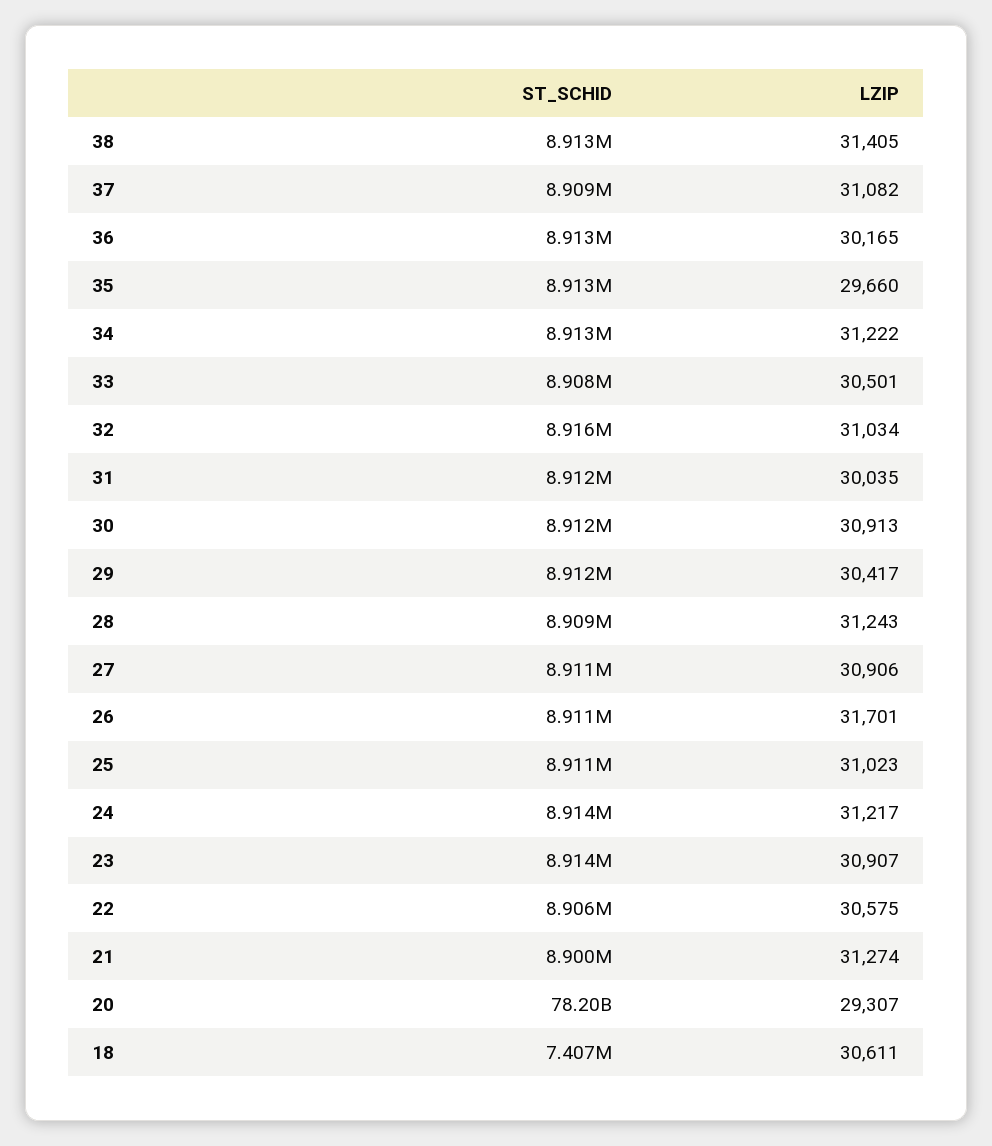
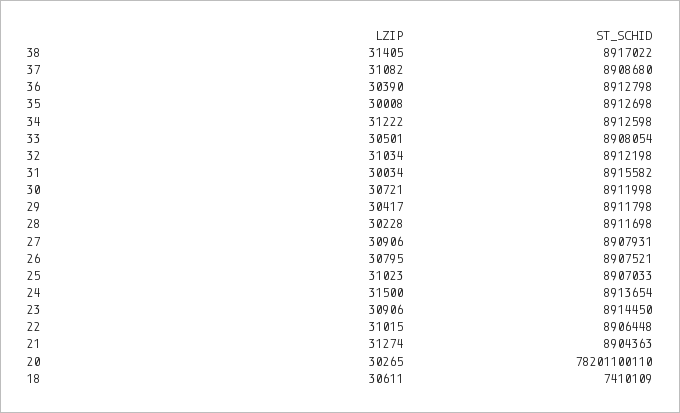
ST_SCHID, 38: 8913000 -> 8917022
LZIP, 36: 30165 -> 30390
LZIP, 35: 29660 -> 30008
ST_SCHID, 32: 8916000 -> 8912198
ST_SCHID, 31: 8912000 -> 8915582
LZIP, 31: 30035 -> 30034
LZIP, 30: 30913 -> 30721
ST_SCHID, 28: 8909000 -> 8911698
LZIP, 28: 31243 -> 30228
ST_SCHID, 27: 8911000 -> 8907931
ST_SCHID, 26: 8911000 -> 8907521
LZIP, 26: 31701 -> 30795
ST_SCHID, 25: 8911000 -> 8907033
LZIP, 24: 31217 -> 31500
LZIP, 23: 30907 -> 30906
LZIP, 22: 30575 -> 31015
ST_SCHID, 21: 8900000 -> 8904363
LZIP, 20: 29307 -> 30265
ST_SCHID, 18: 7407000 -> 7410109

